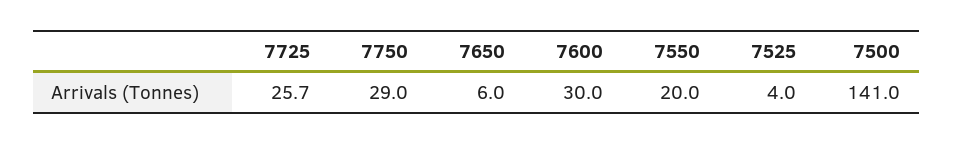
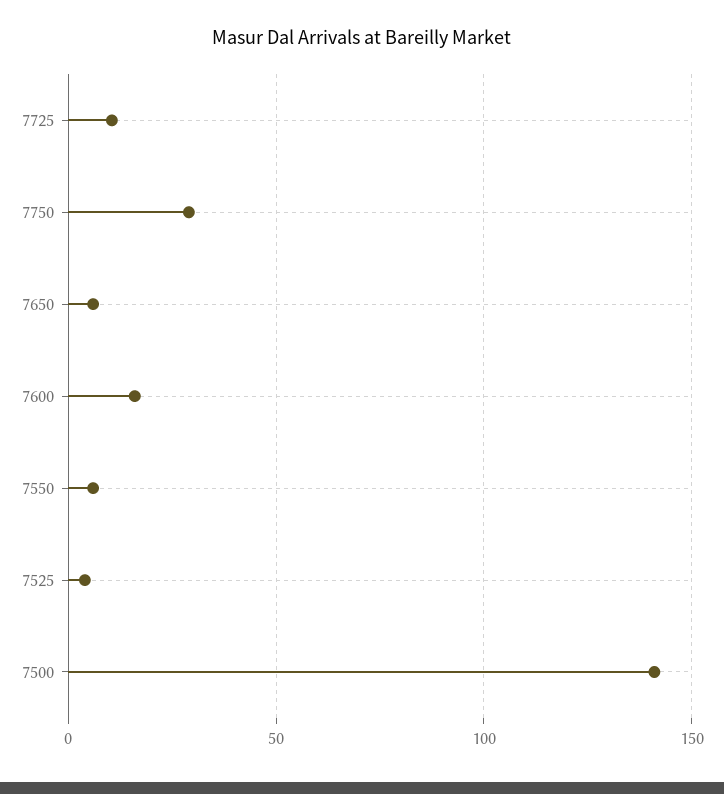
7725: 25.7 -> 10
7600: 30 -> 15
7550: 20 -> 5

